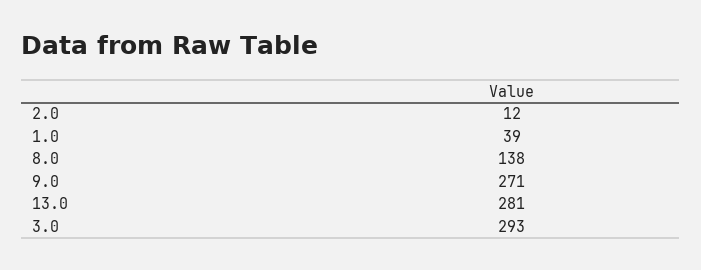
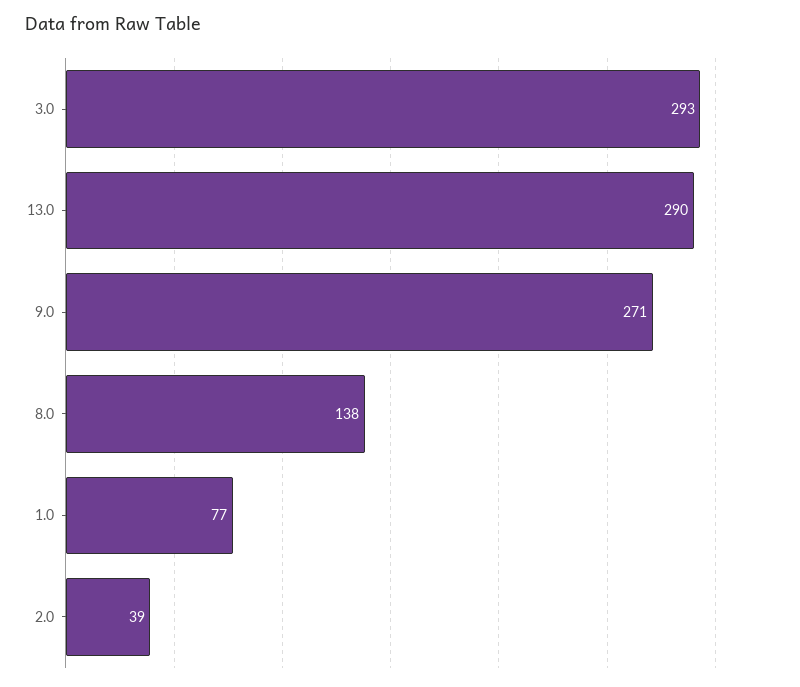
2.0: 12 -> 39
1.0: 39 -> 77
13.0: 281 -> 290

